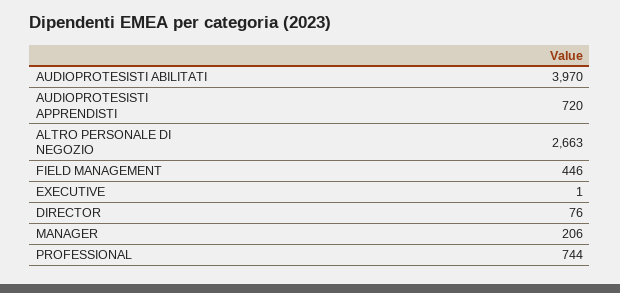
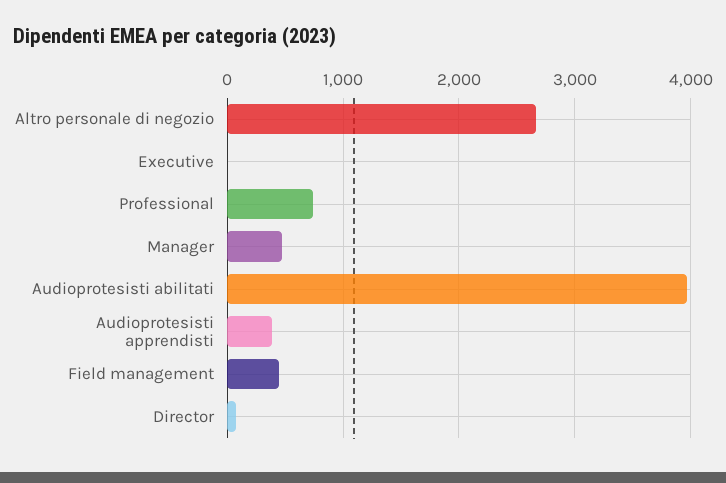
AUDIOPROTESISTI APPRENDISTI: 720 -> 400
MANAGER: 206 -> 500

